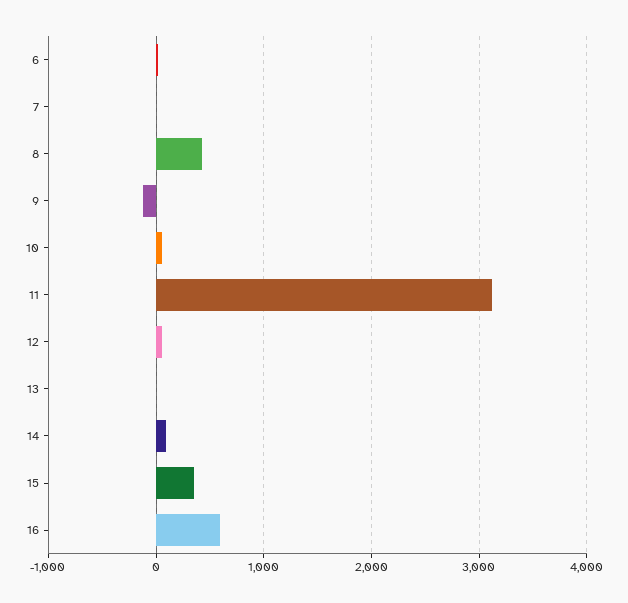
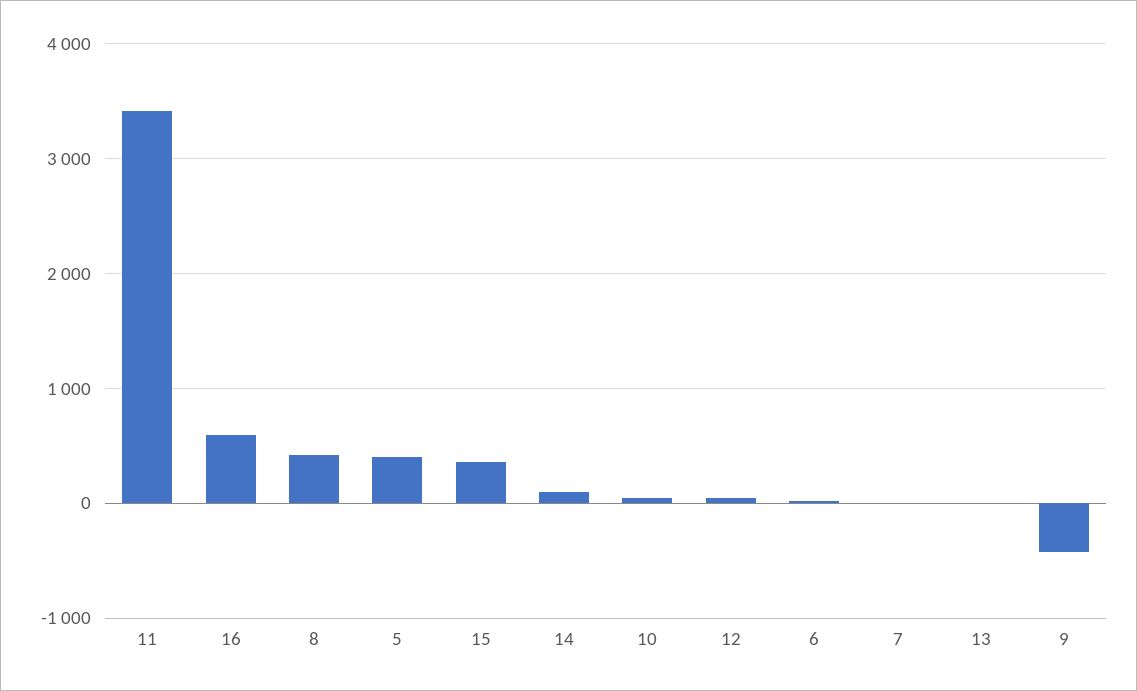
9: -100 -> -400
11: 3100 -> 3400
5: none -> 400

